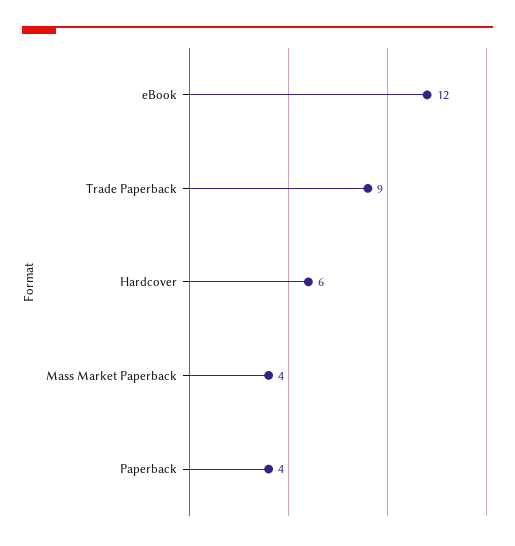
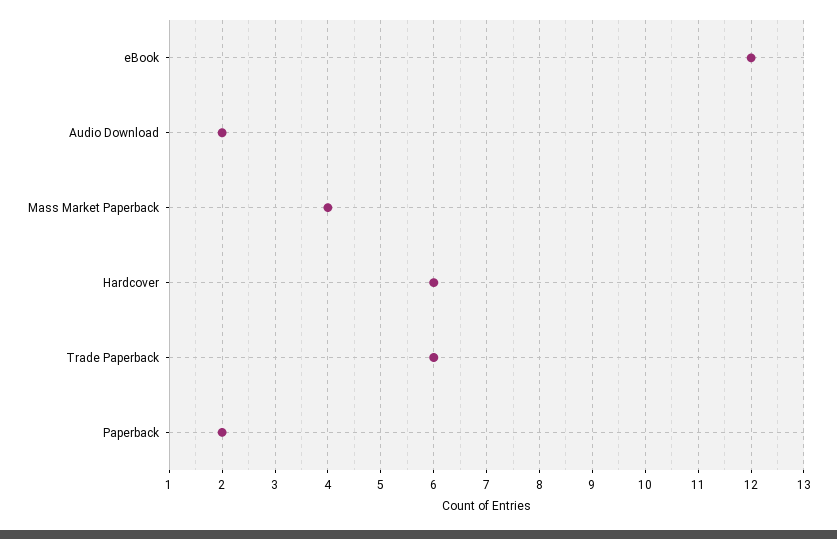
Trade Paperback: 9 -> 6
Paperback: 4 -> 2
Audio Download: none -> 2

